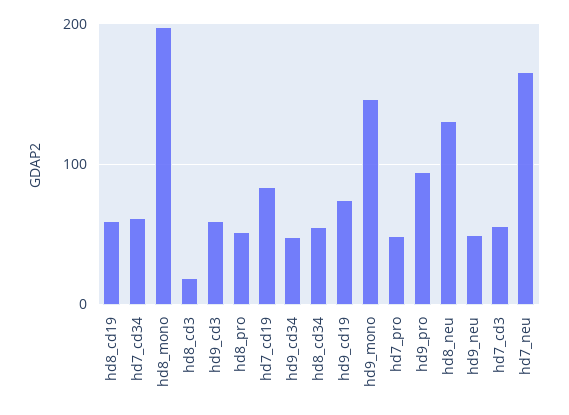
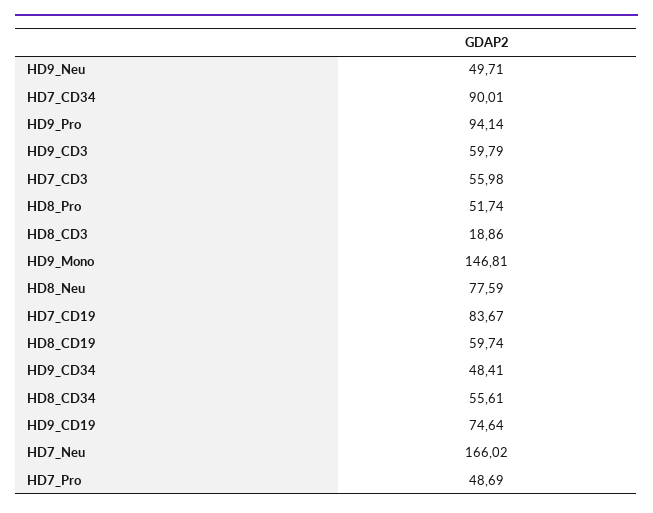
hd7_cd34: 60 -> 90.01
hd8_mono: 200 -> none
hd8_neu: 130 -> 77.59

